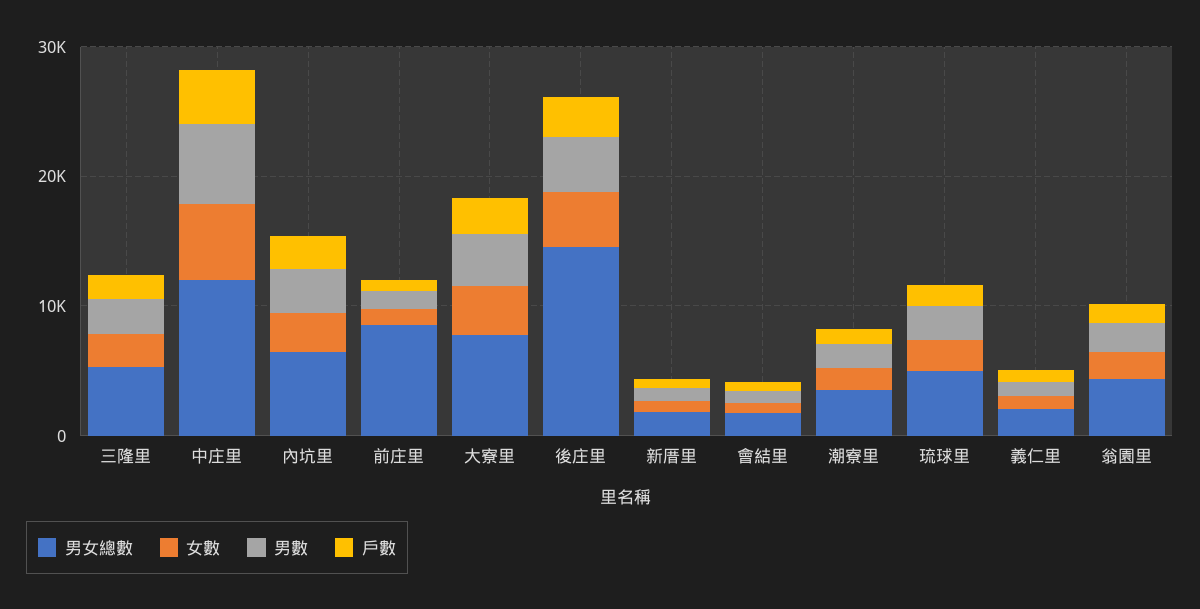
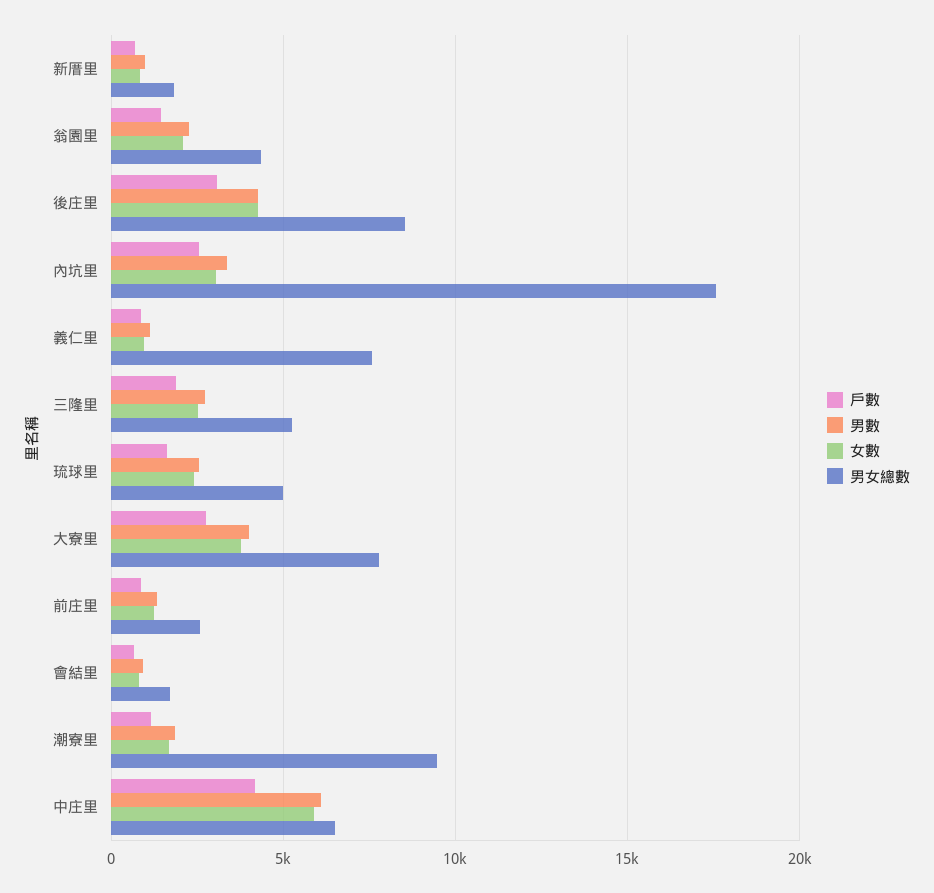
男女總數, 中庄里: 12000 -> 6500
男女總數, 內坑里: 6000 -> 17500
男女總數, 前庄里: 8000 -> 2500
男女總數, 後庄里: 14000 -> 8500
男女總數, 潮寮里: 4000 -> 9500
男女總數, 義仁里: 2000 -> 7500

